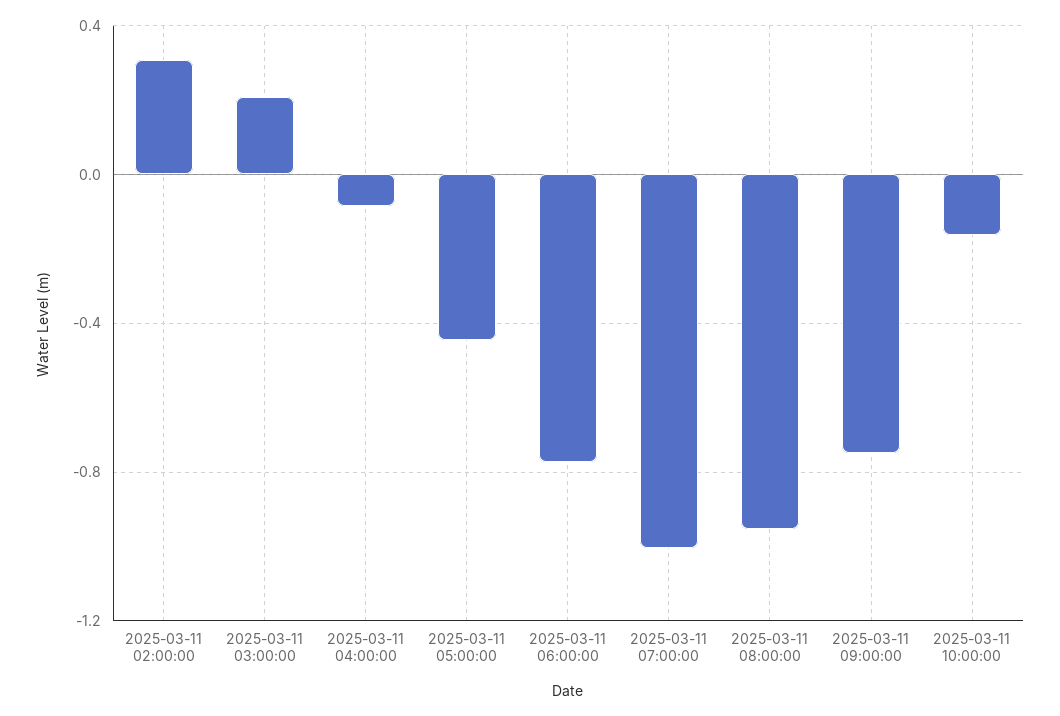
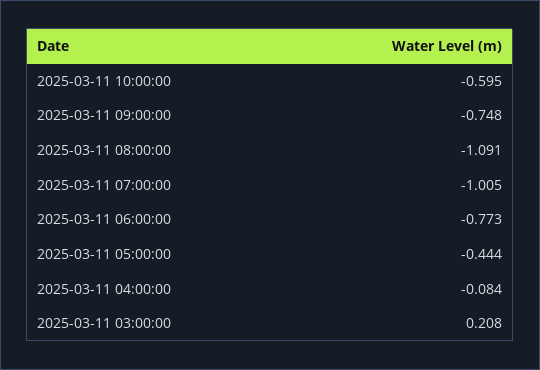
2025-03-11 02:00:00: 0.3 -> none
2025-03-11 08:00:00: -0.95 -> -1.091
2025-03-11 10:00:00: -0.15 -> -0.595

